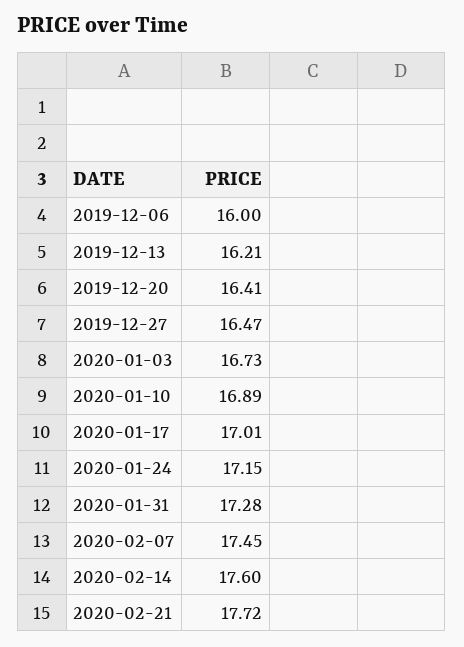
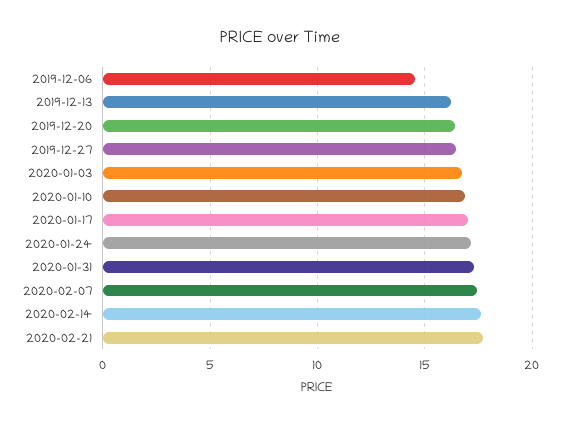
2019-12-06: 16 -> 14.5

